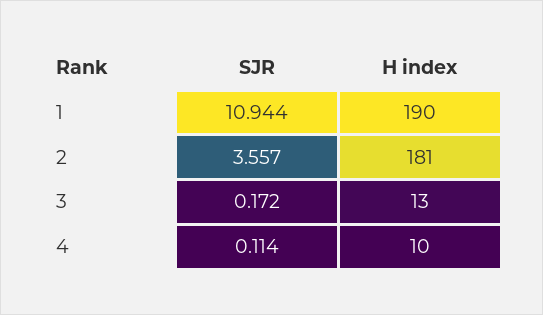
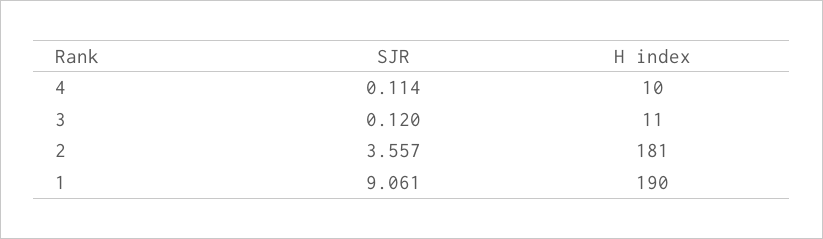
SJR, 1: 10.944 -> 9.061
SJR, 3: 0.172 -> 0.12
H index, 3: 13 -> 11

